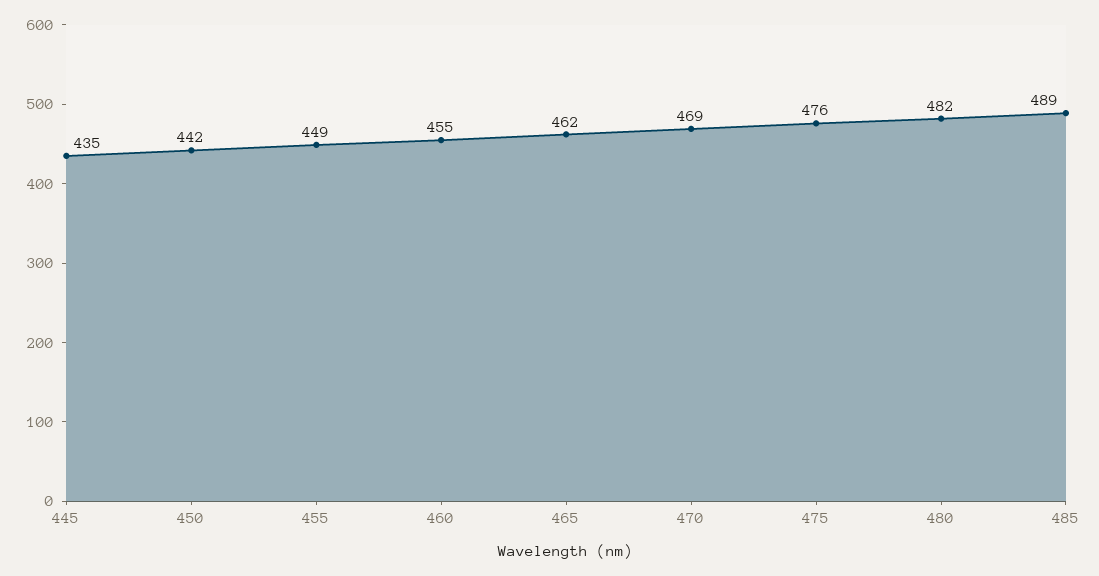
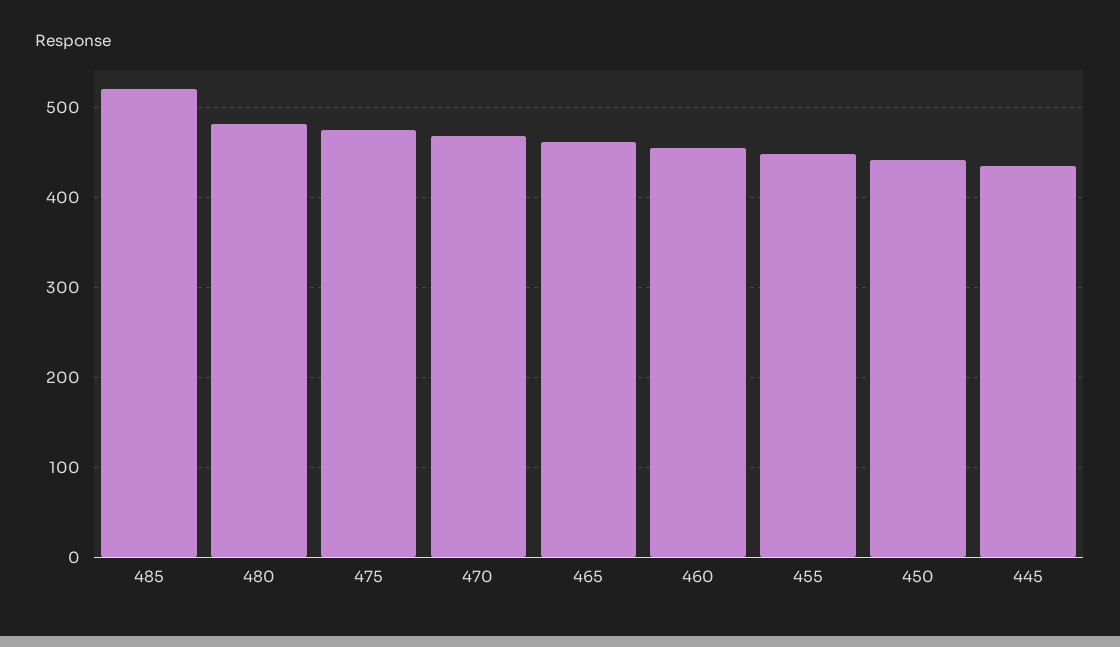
485: 489 -> 520

